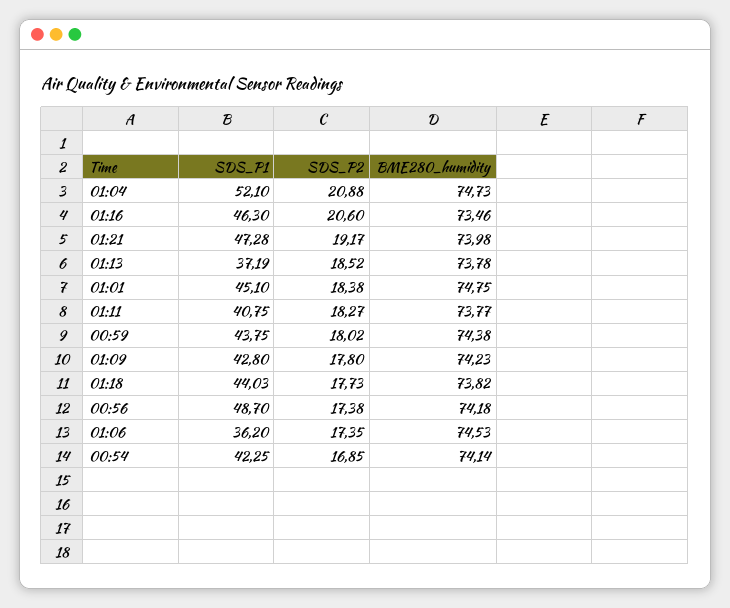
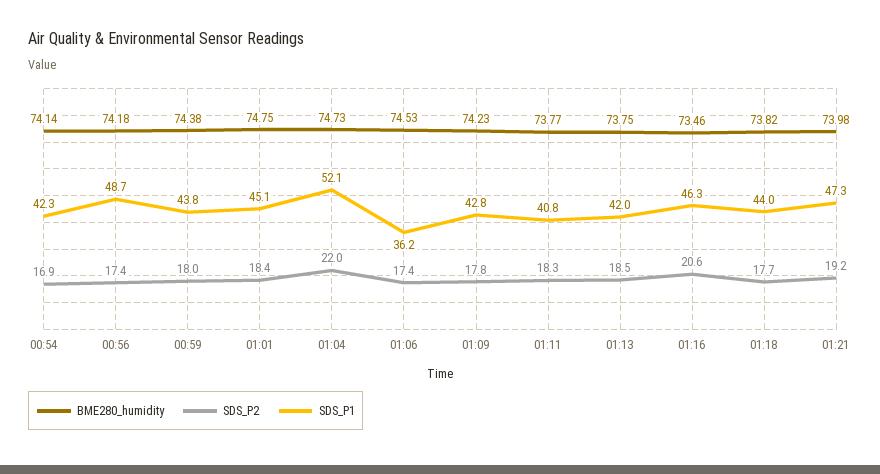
SDS_P2, 01:04: 20.88 -> 22
SDS_P1, 01:13: 37.19 -> 42
BME280_humidity, 01:13: 73.78 -> 73.75

